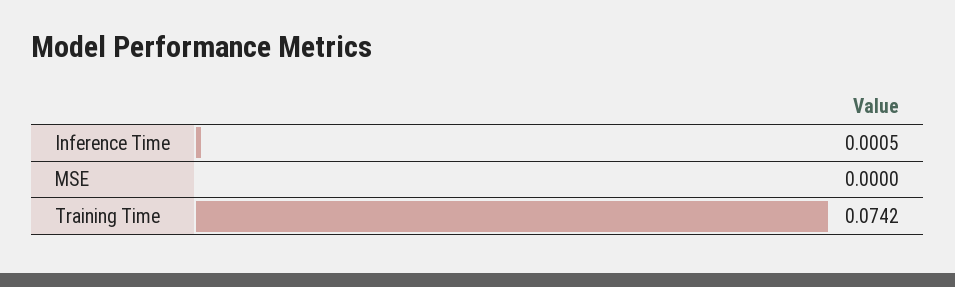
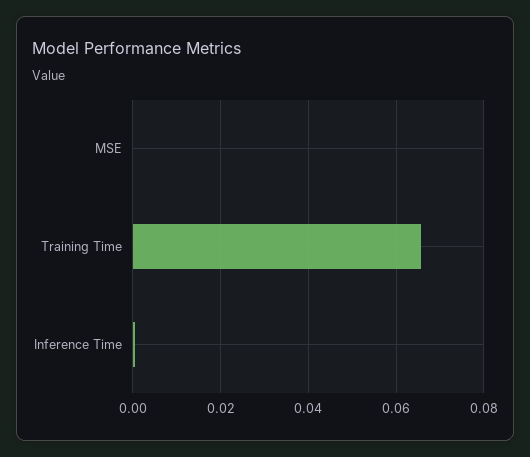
Training Time: 0.0742 -> 0.066

